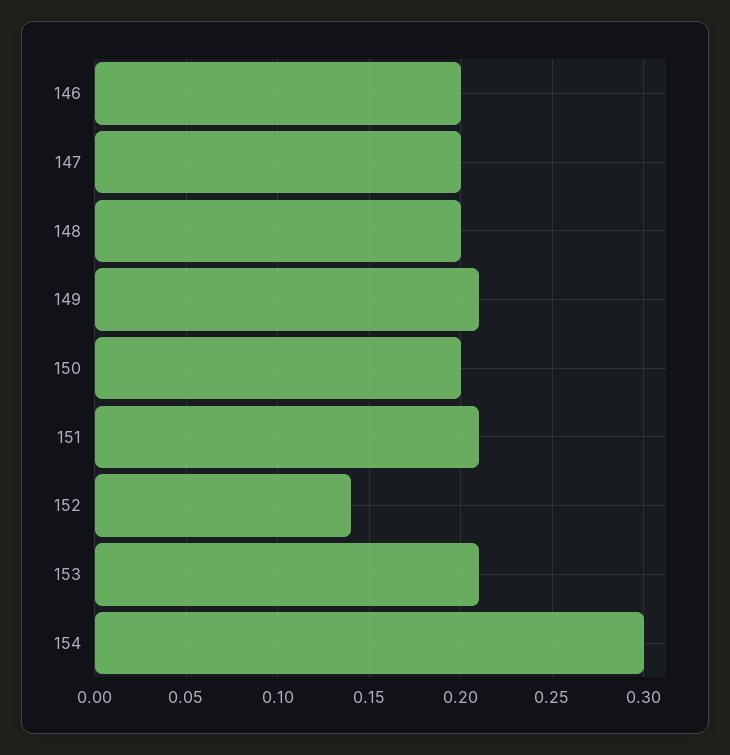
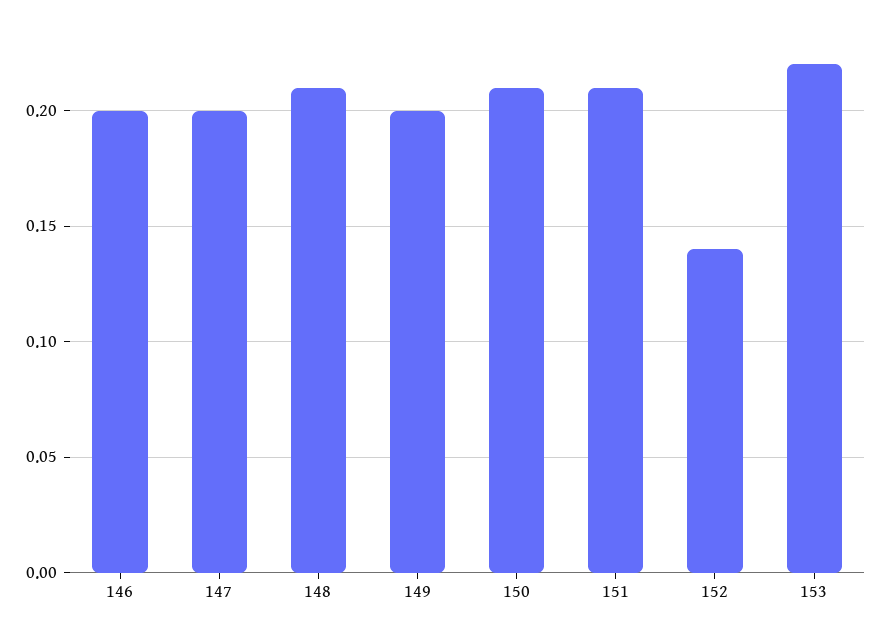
148: 0.2 -> 0.21
149: 0.21 -> 0.2
150: 0.2 -> 0.21
153: 0.21 -> 0.22
154: 0.3 -> none

